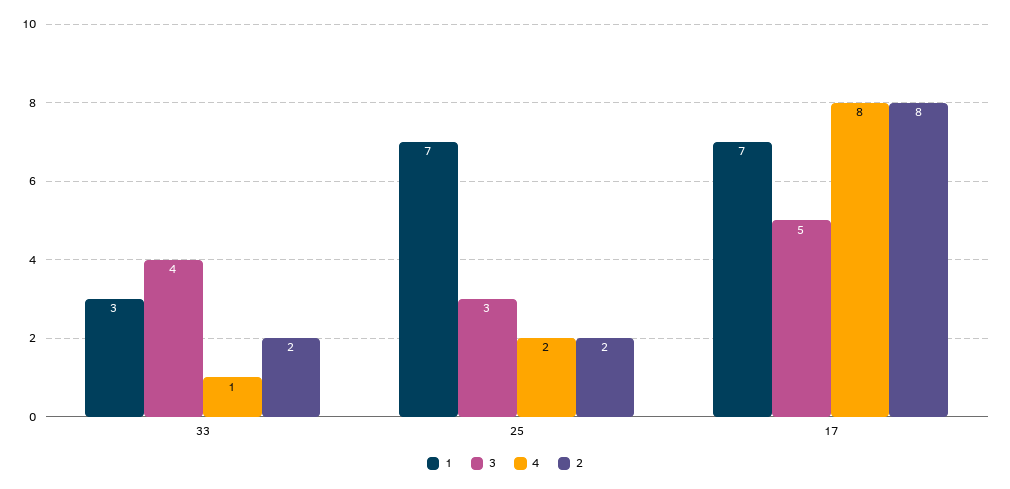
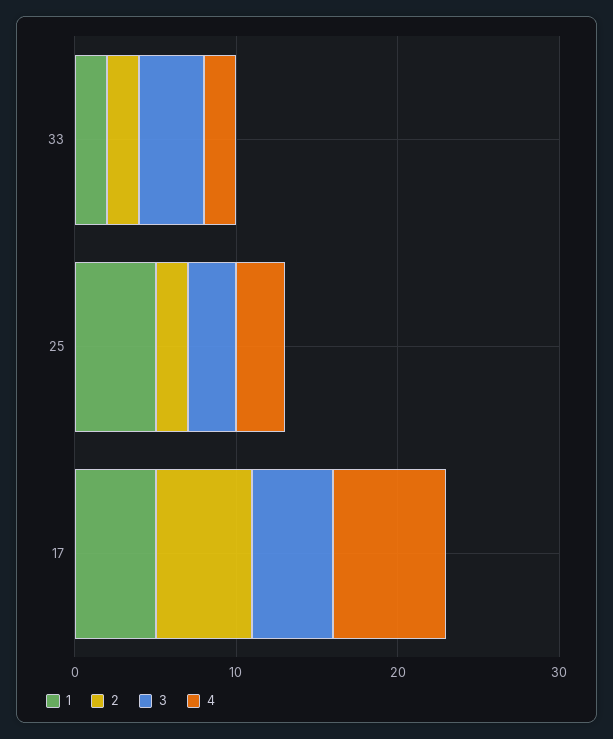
1, 33: 3 -> 2
4, 33: 1 -> 2
1, 25: 7 -> 5
4, 25: 2 -> 3
1, 17: 7 -> 5
4, 17: 8 -> 7
2, 17: 8 -> 6

